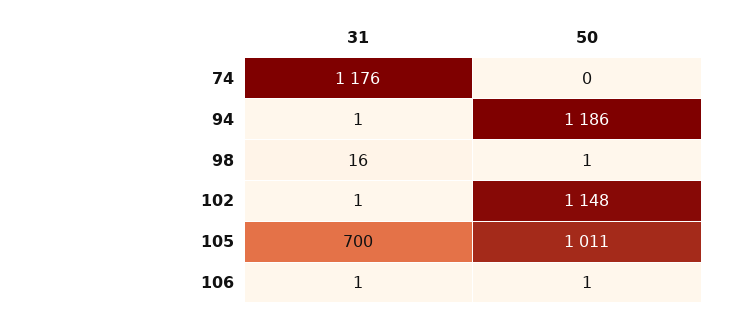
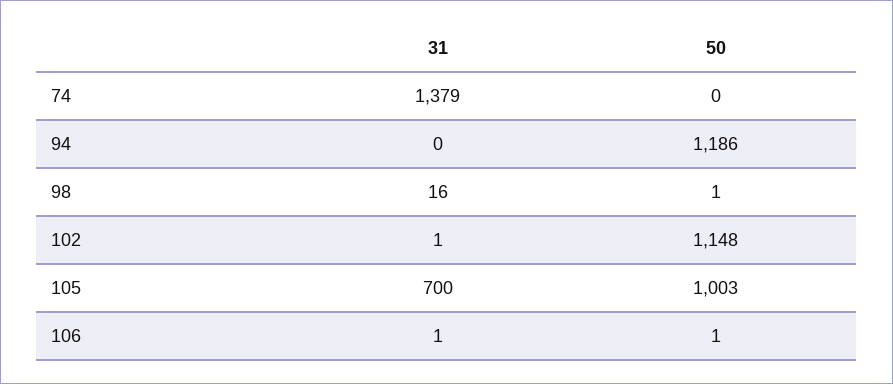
31, 74: 1176 -> 1379
31, 94: 1 -> 0
50, 105: 1011 -> 1003

